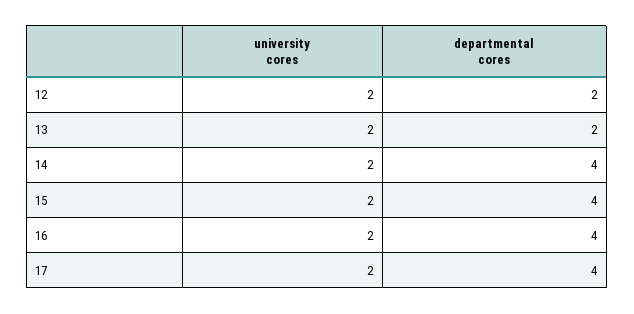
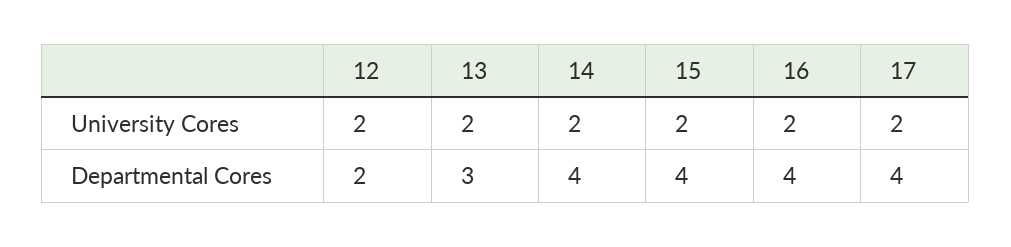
departmental cores, 13: 2 -> 3

